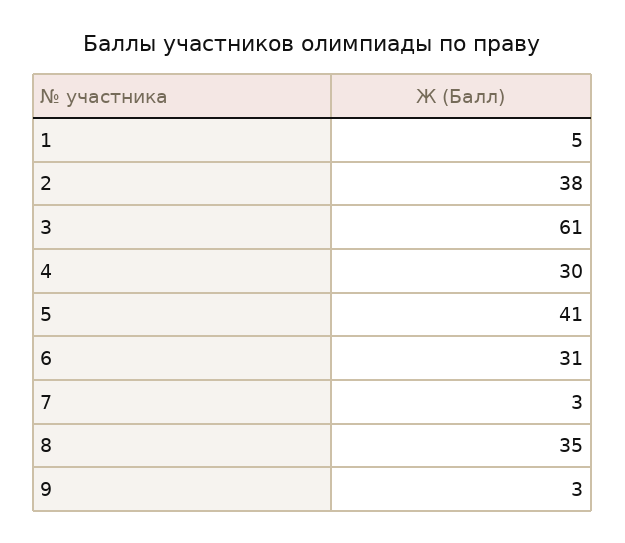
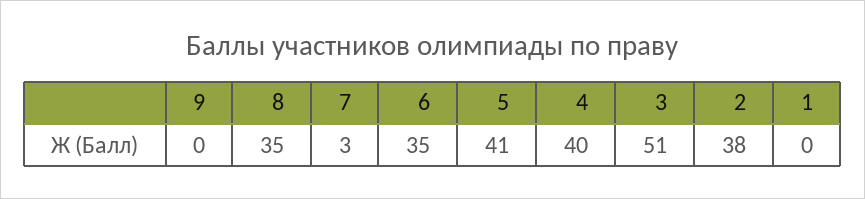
1: 5 -> 0
3: 61 -> 51
4: 30 -> 40
6: 31 -> 35
9: 3 -> 0

